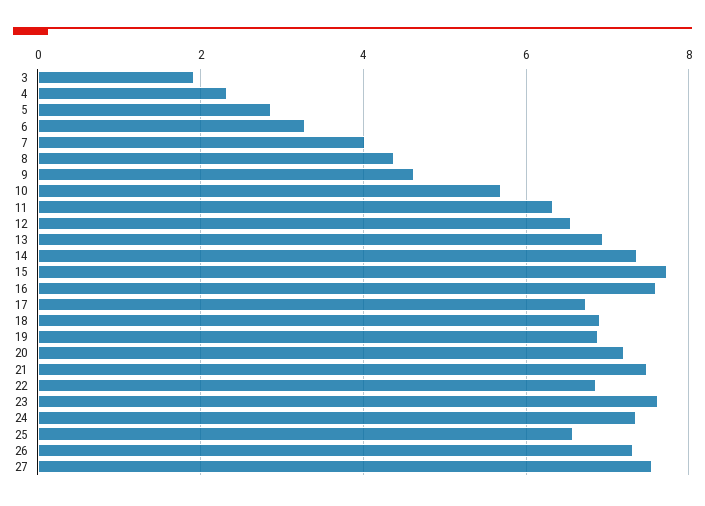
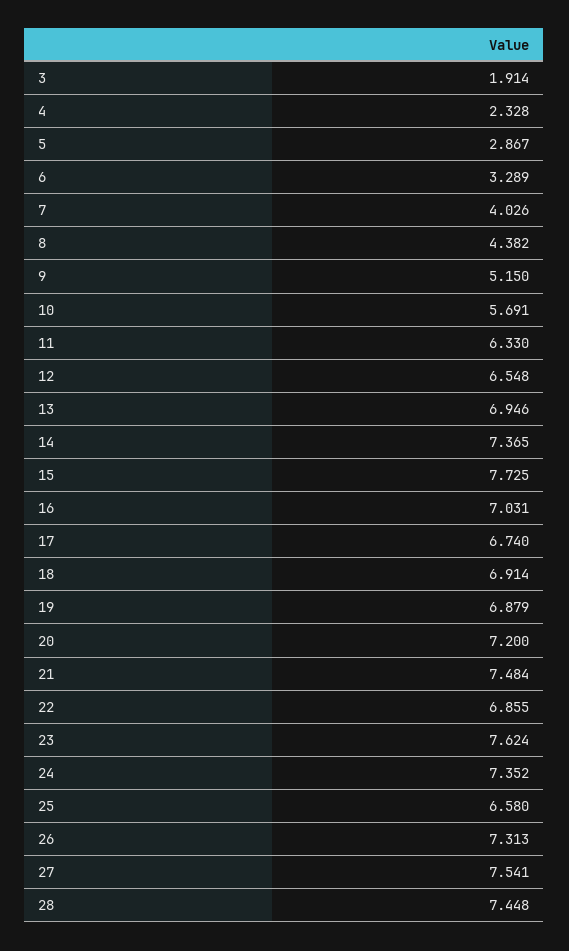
9: 4.6 -> 5.15
16: 7.6 -> 7.031
28: none -> 7.448

